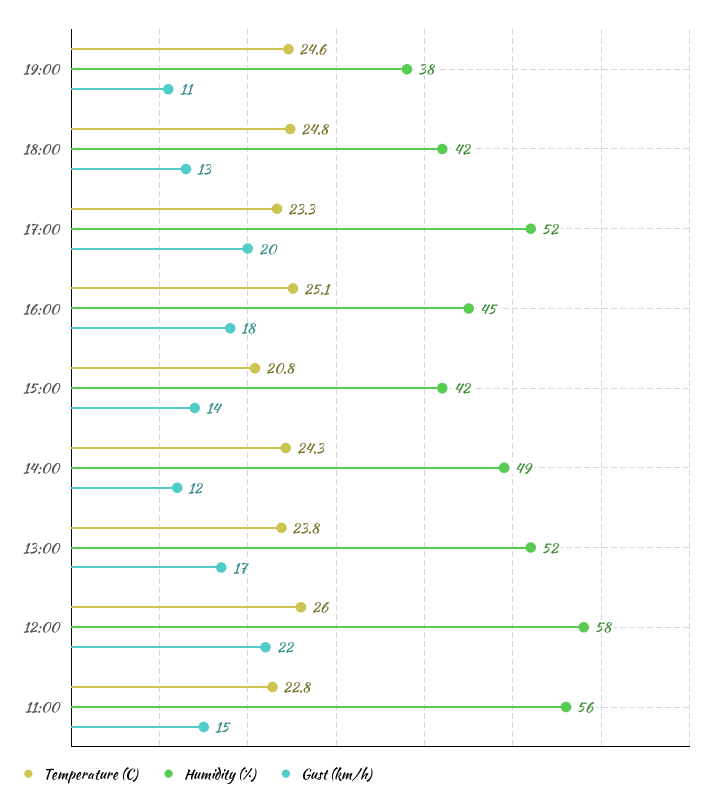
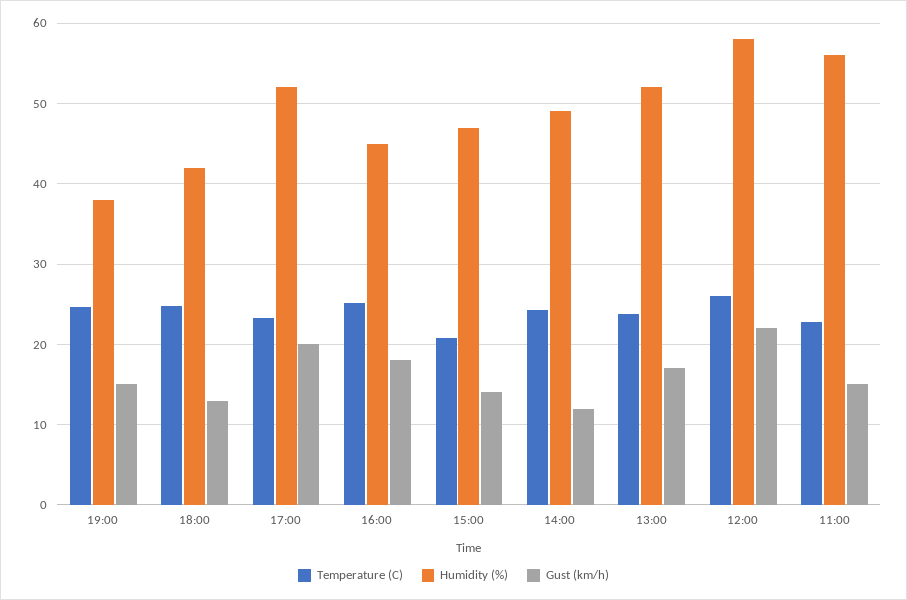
Gust (km/h), 19:00: 11 -> 15
Humidity (%), 15:00: 42 -> 47

